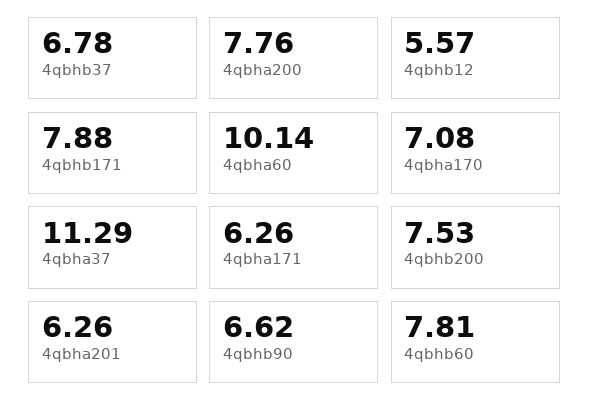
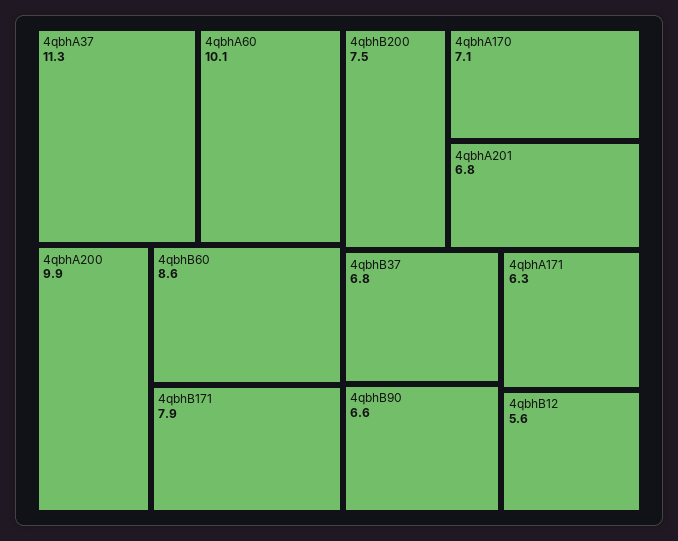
4qbha200: 7.76 -> 9.9
4qbha201: 6.26 -> 6.8
4qbhb60: 7.81 -> 8.6

